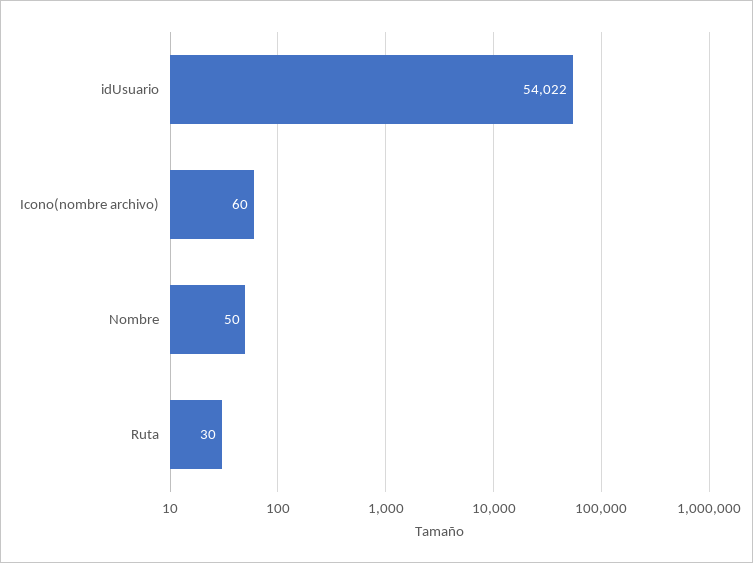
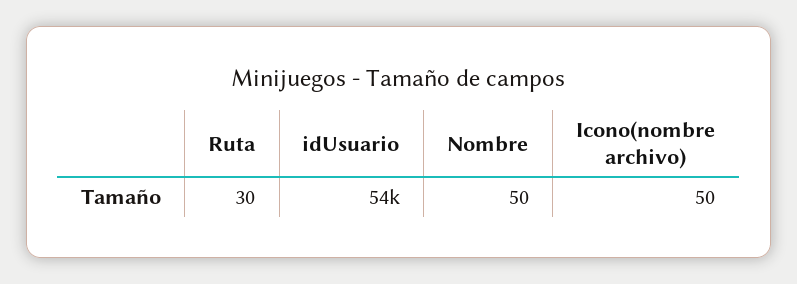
Icono(nombre archivo): 60 -> 50

